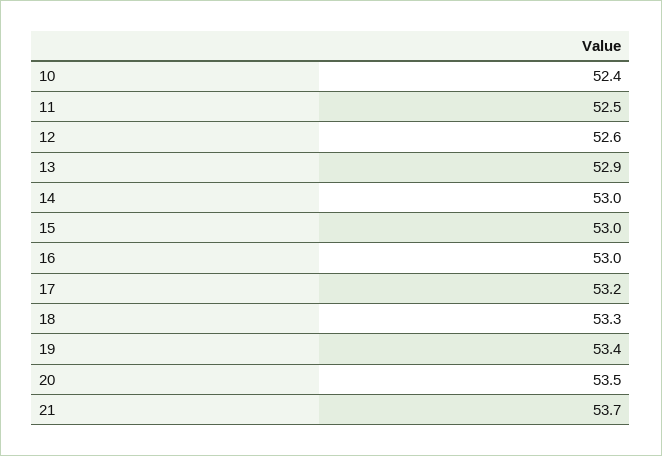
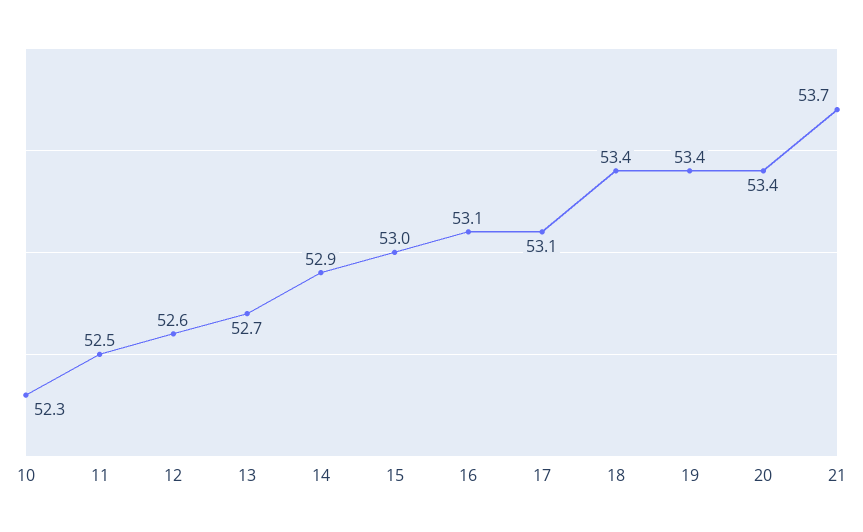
10: 52.4 -> 52.3
13: 52.9 -> 52.7
14: 53 -> 52.9
16: 53 -> 53.1
17: 53.2 -> 53.1
18: 53.3 -> 53.4
20: 53.5 -> 53.4

